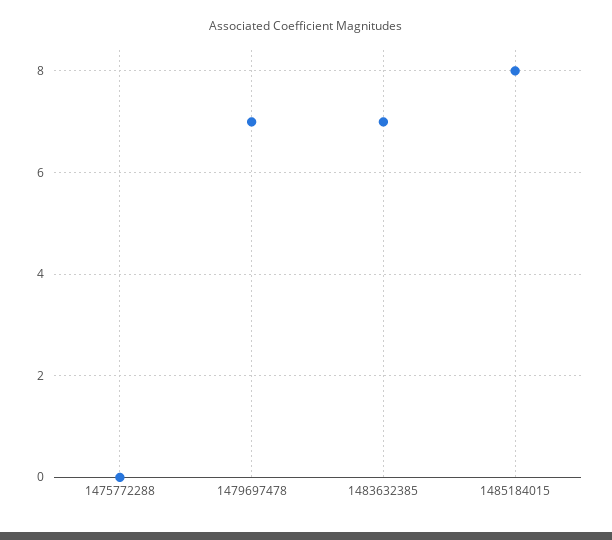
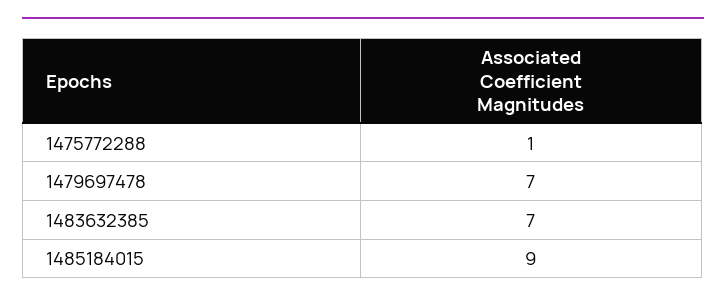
1475772288: 0 -> 1
1485184015: 8 -> 9

